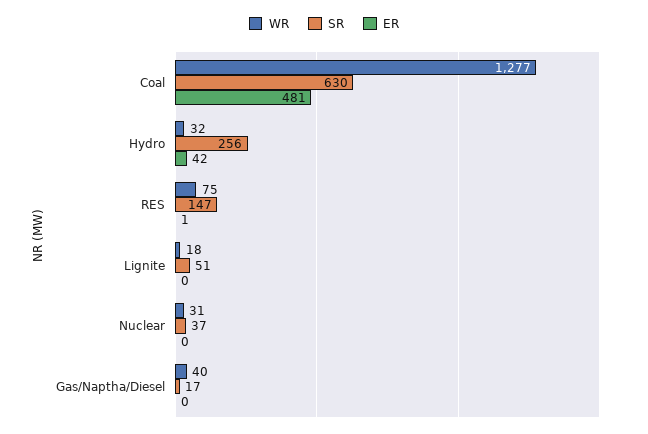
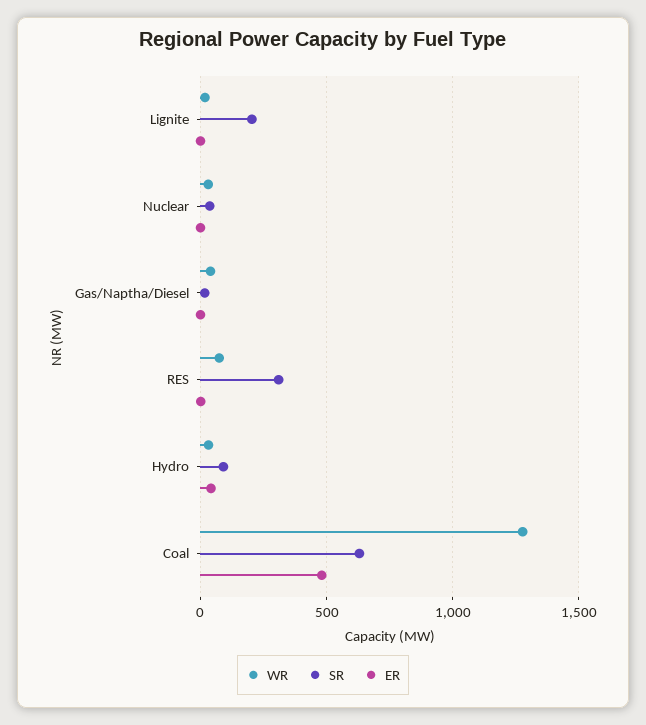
SR, Hydro: 256 -> 100
SR, RES: 147 -> 300
SR, Lignite: 51 -> 200

